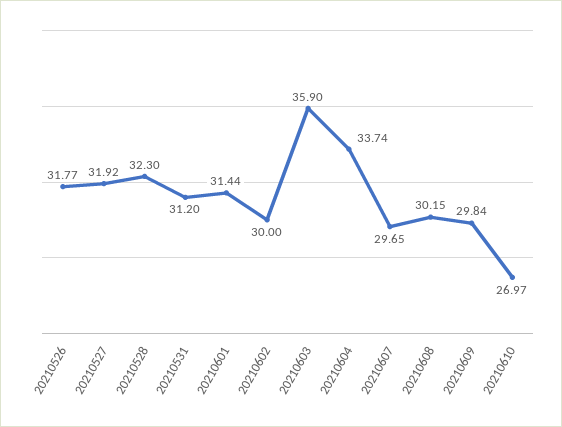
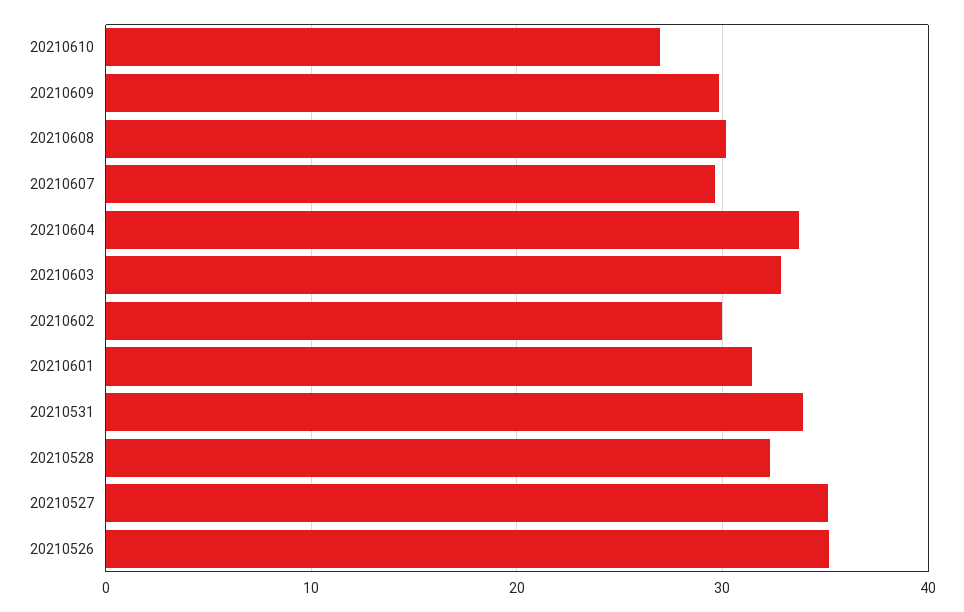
20210526: 31.77 -> 35
20210527: 31.92 -> 35
20210531: 31.2 -> 34
20210603: 35.9 -> 33

